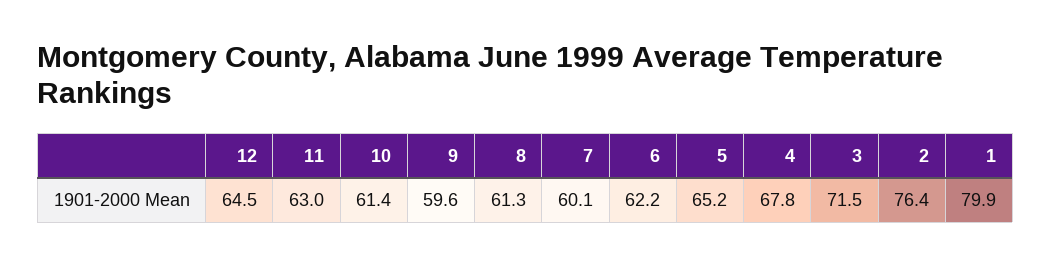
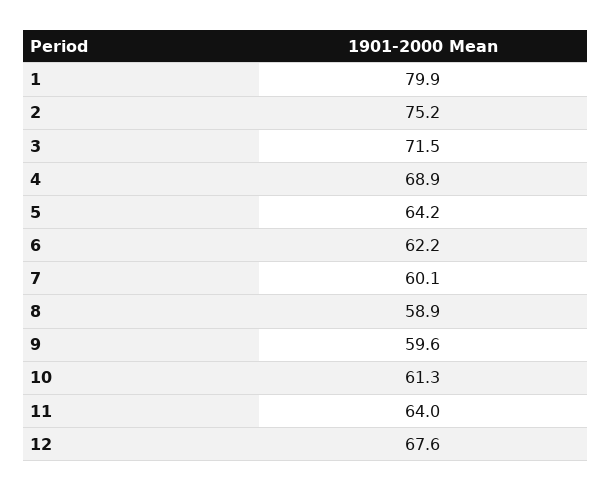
12: 64.5 -> 67.6
11: 63 -> 64
10: 61.4 -> 61.3
8: 61.3 -> 58.9
5: 65.2 -> 64.2
4: 67.8 -> 68.9
2: 76.4 -> 75.2

